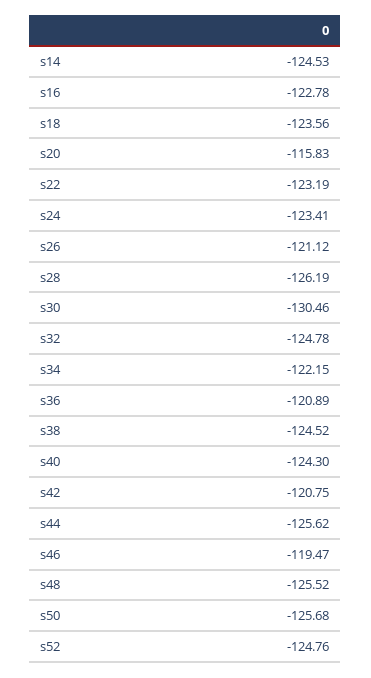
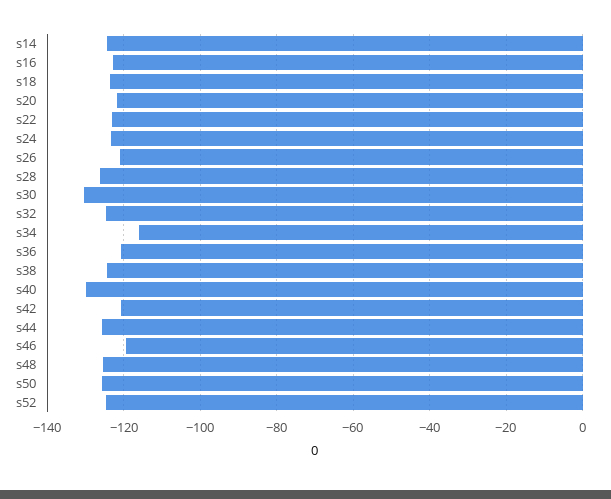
s20: -115.83 -> -122
s34: -122.15 -> -116
s40: -124.3 -> -130

